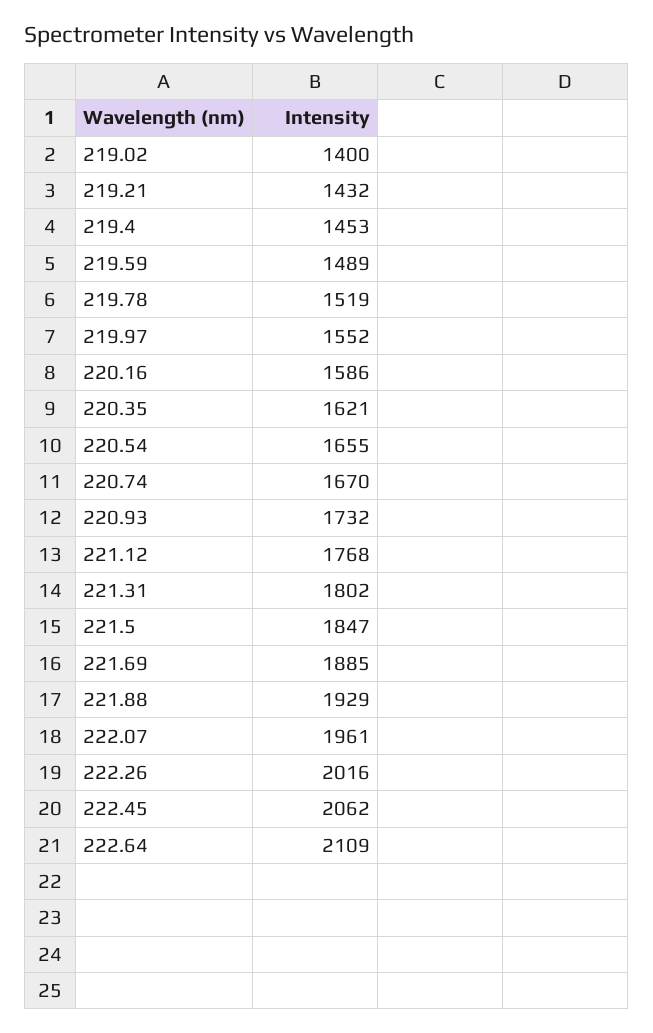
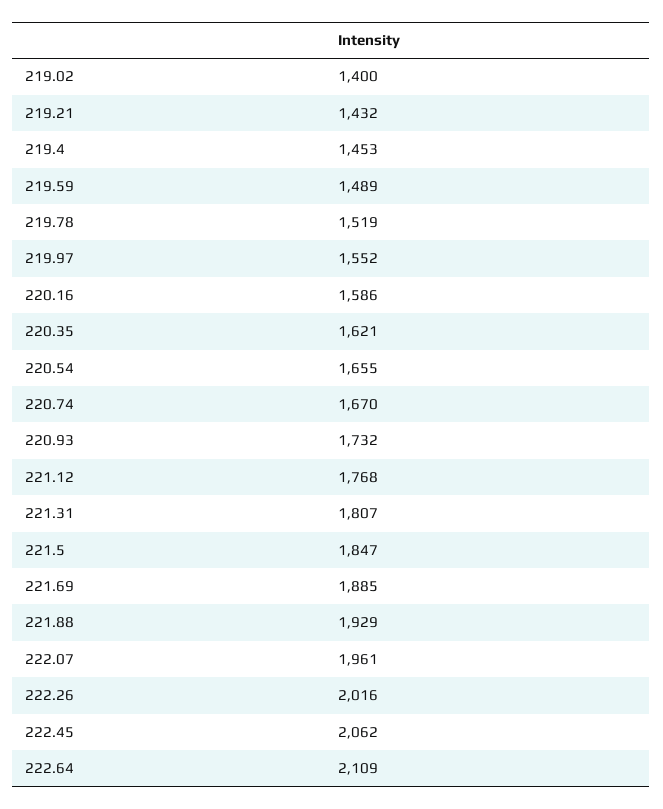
221.31: 1802 -> 1807

